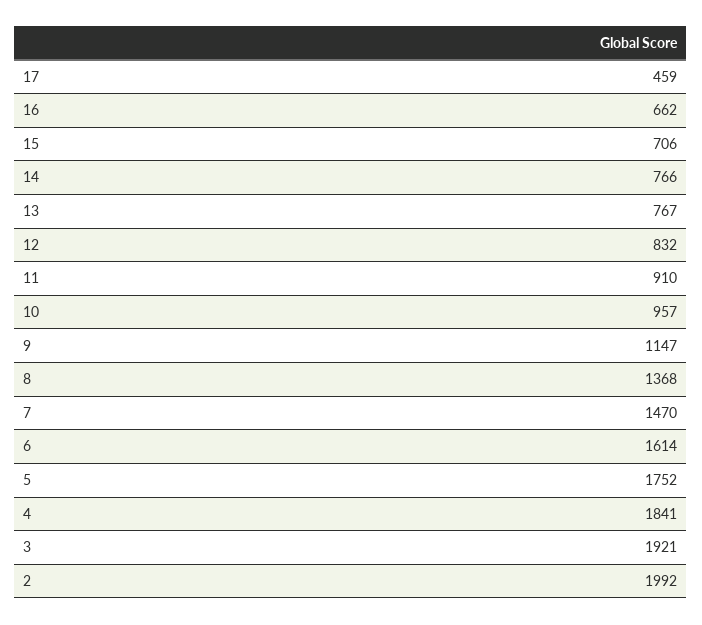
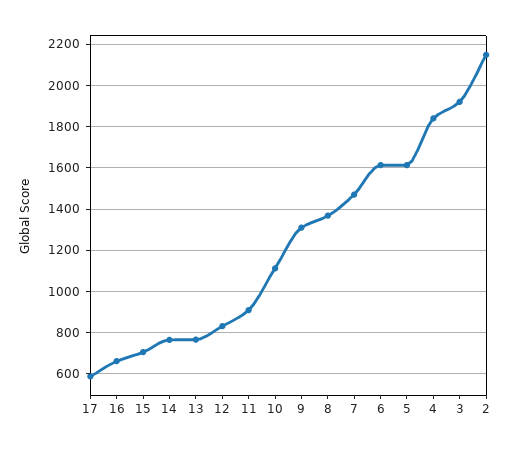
17: 459 -> 600
10: 957 -> 1100
9: 1147 -> 1300
5: 1752 -> 1600
2: 1992 -> 2150

